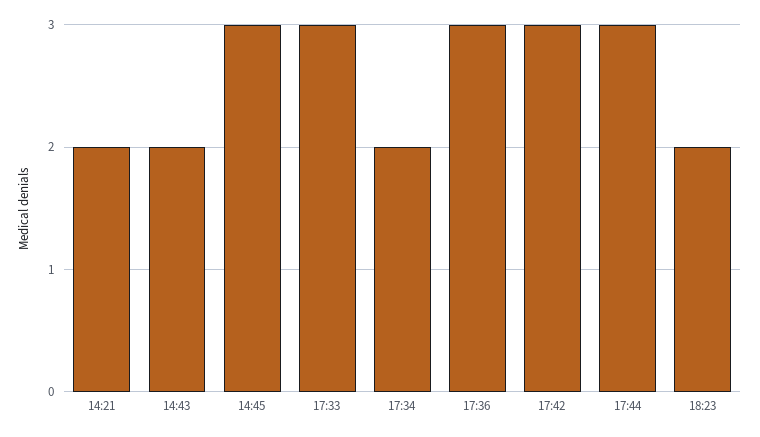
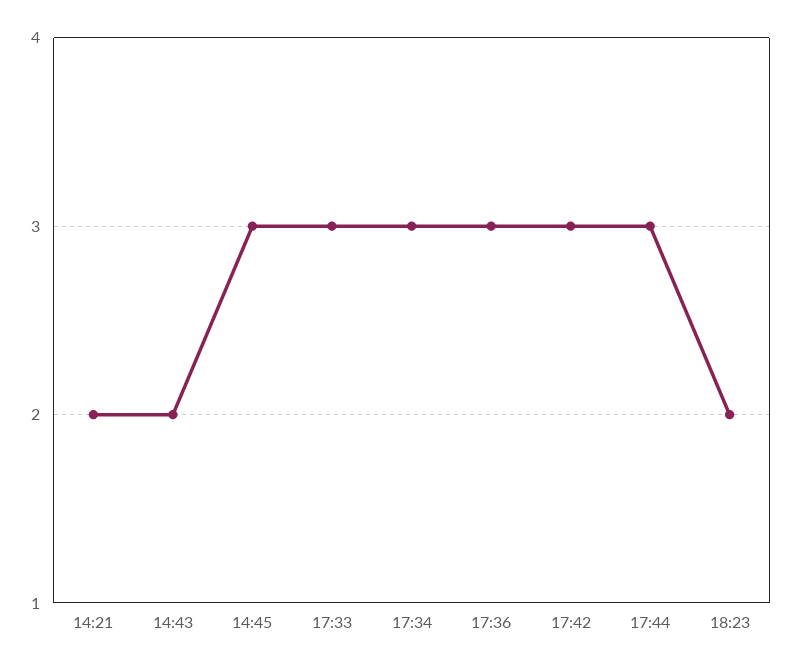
17:34: 2 -> 3

